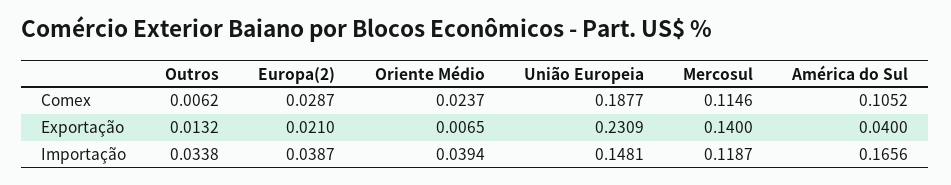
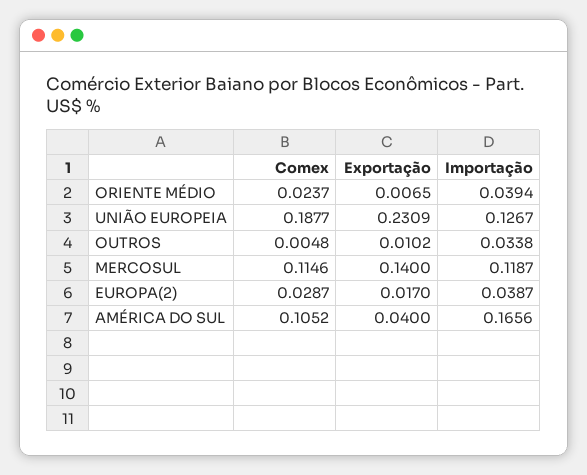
Outros, Comex: 0.0062 -> 0.0048
Outros, Exportação: 0.0132 -> 0.0102
Europa(2), Exportação: 0.021 -> 0.017
União Europeia, Importação: 0.1481 -> 0.1267

